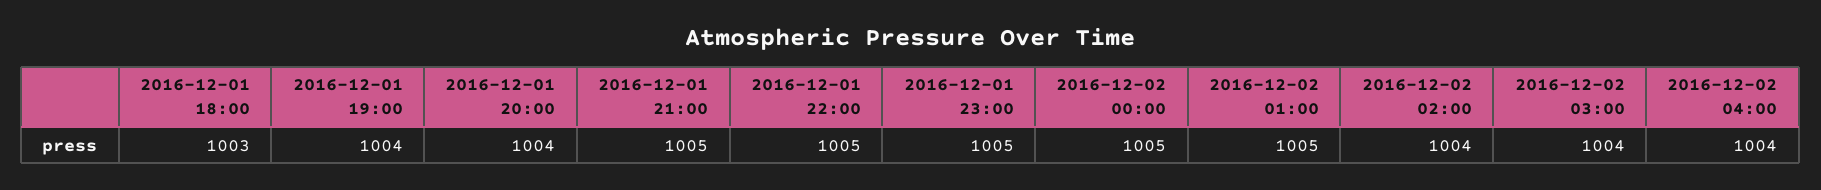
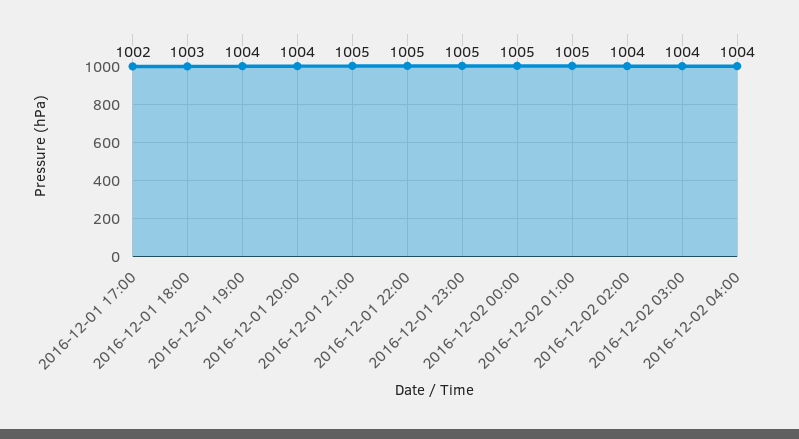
2016-12-01 17:00: none -> 1002

